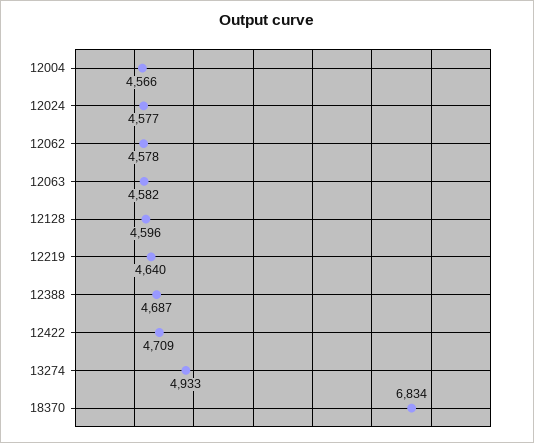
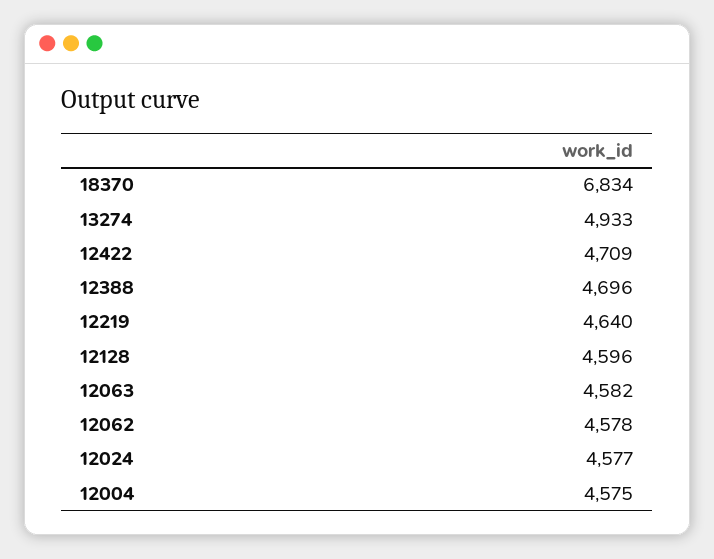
12004: 4566 -> 4575
12388: 4687 -> 4696

